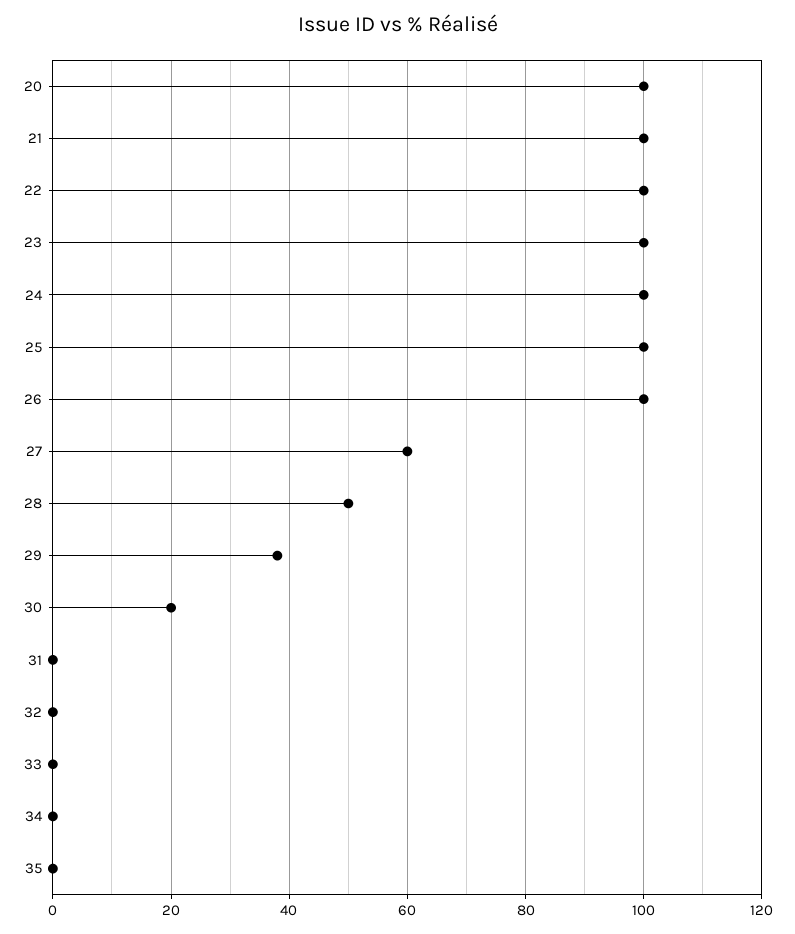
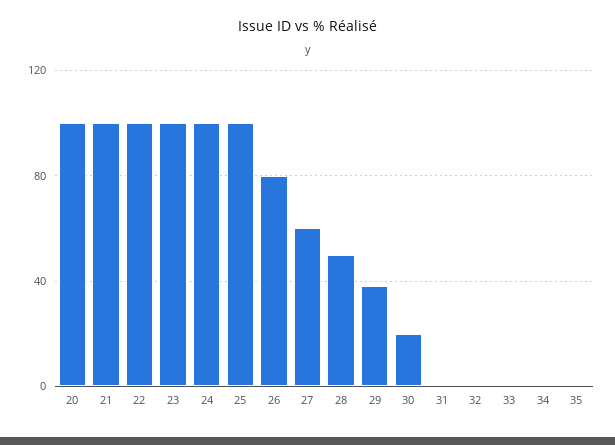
26: 100 -> 80

